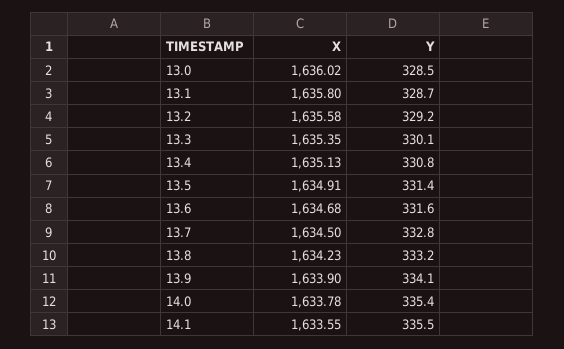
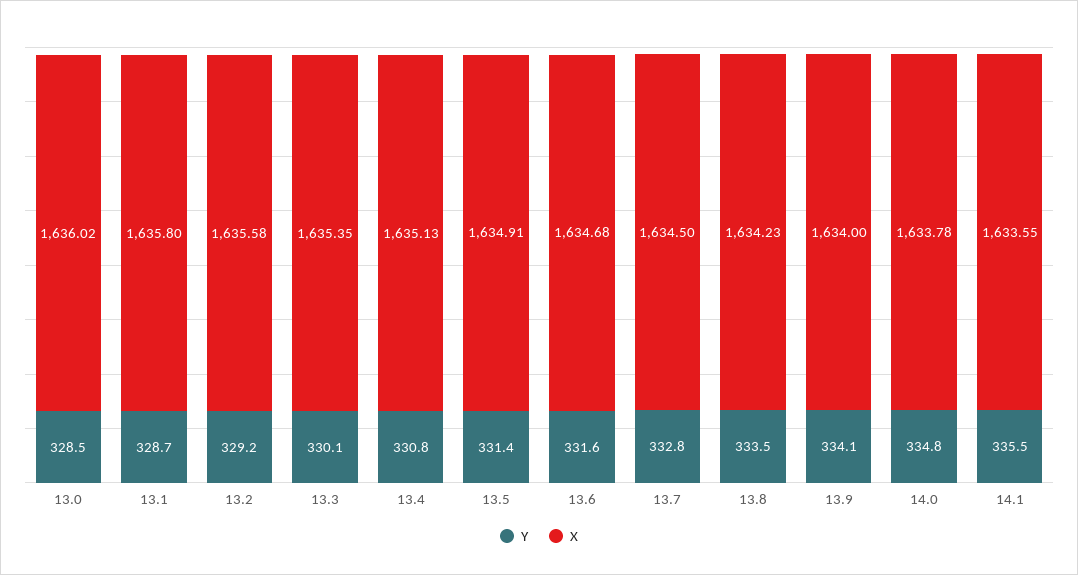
Y, 13.8: 333.2 -> 333.5
X, 13.9: 1633.9 -> 1634
Y, 14.0: 335.4 -> 334.8

